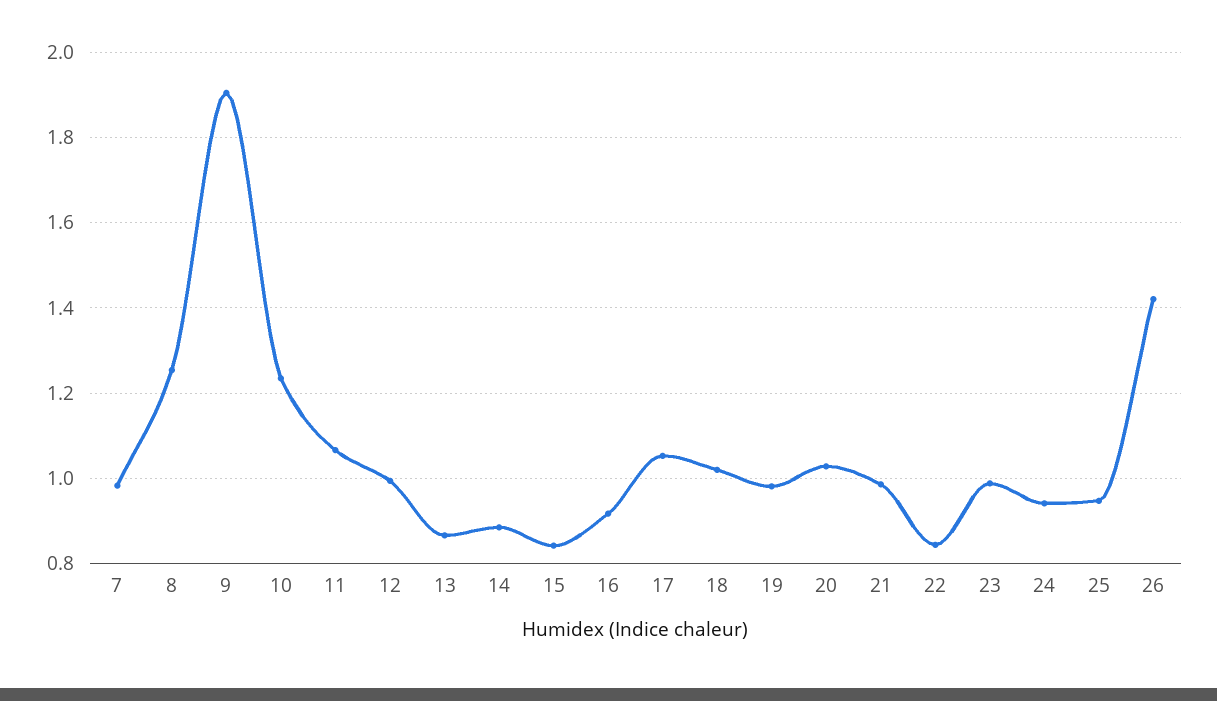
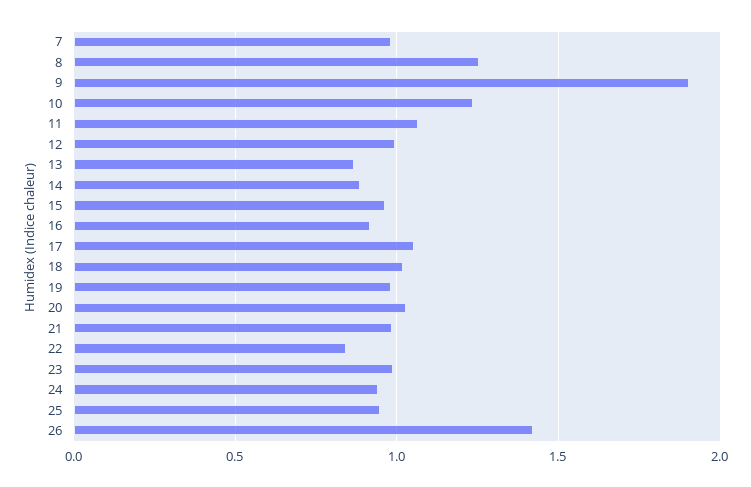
15: 0.84 -> 0.95

